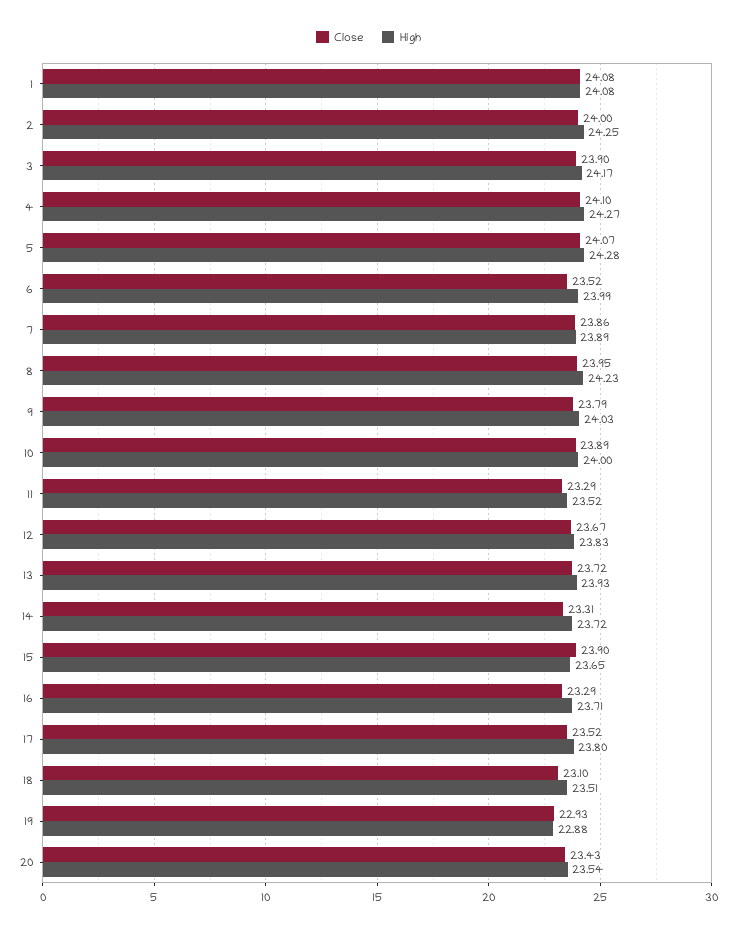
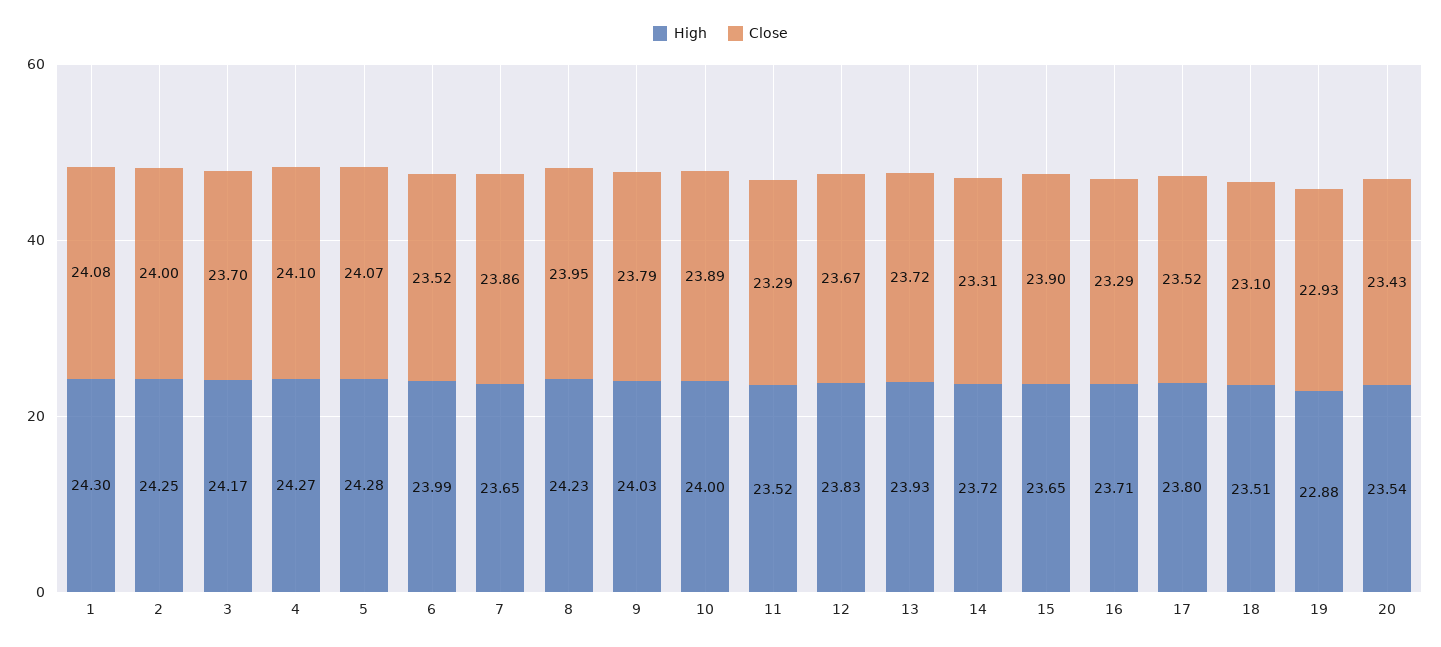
High, 1: 24.08 -> 24.3
Close, 3: 23.9 -> 23.7
High, 7: 23.89 -> 23.65

